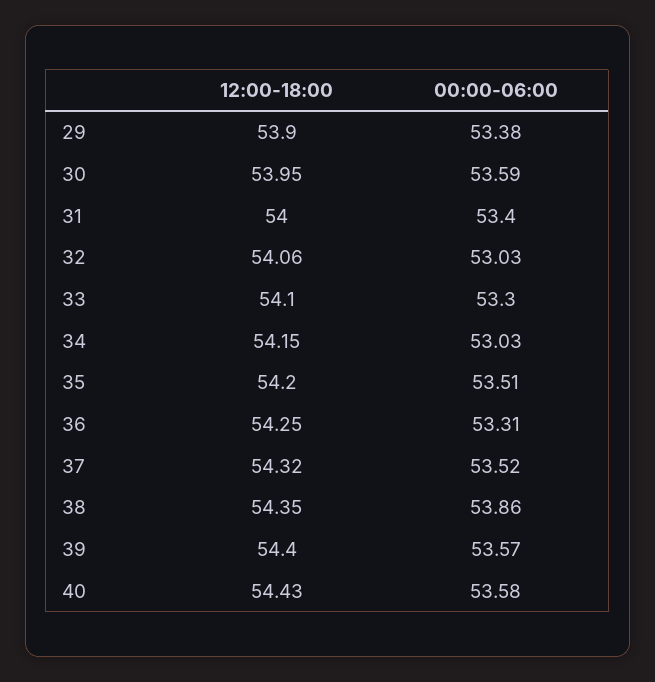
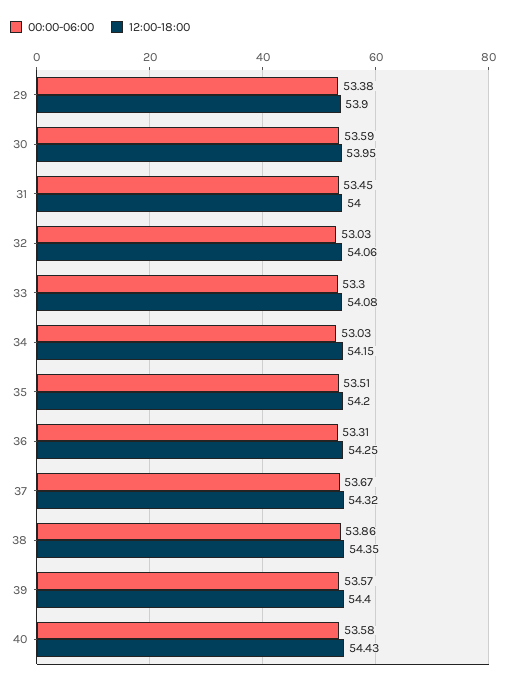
00:00-06:00, 31: 53.4 -> 53.45
12:00-18:00, 33: 54.1 -> 54.08
00:00-06:00, 37: 53.52 -> 53.67

